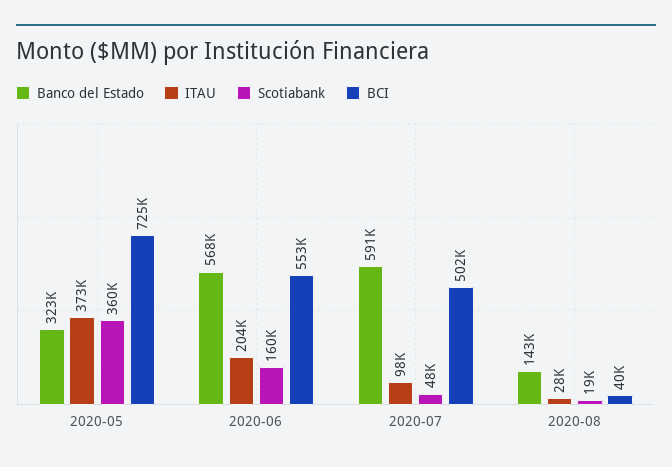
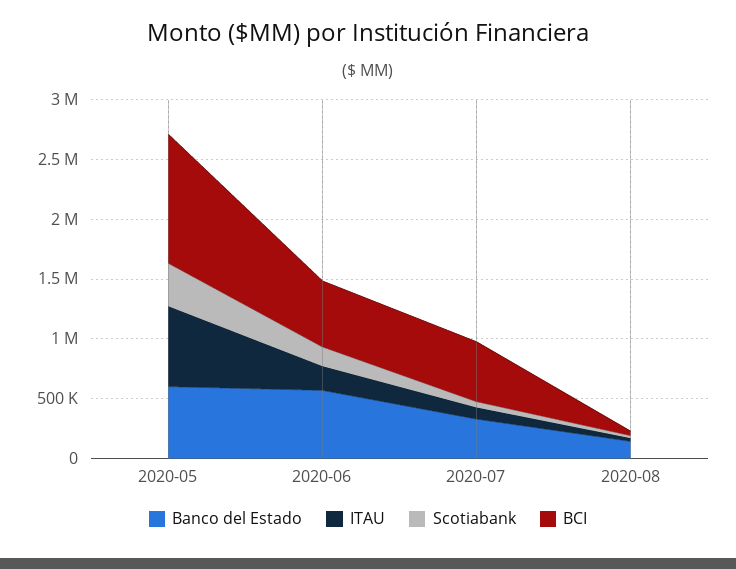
Banco del Estado, 2020-05: 323000 -> 600000
ITAU, 2020-05: 373000 -> 700000
BCI, 2020-05: 725000 -> 1100000
Banco del Estado, 2020-07: 591000 -> 300000

